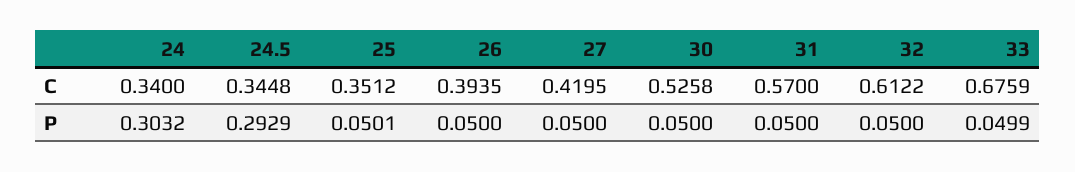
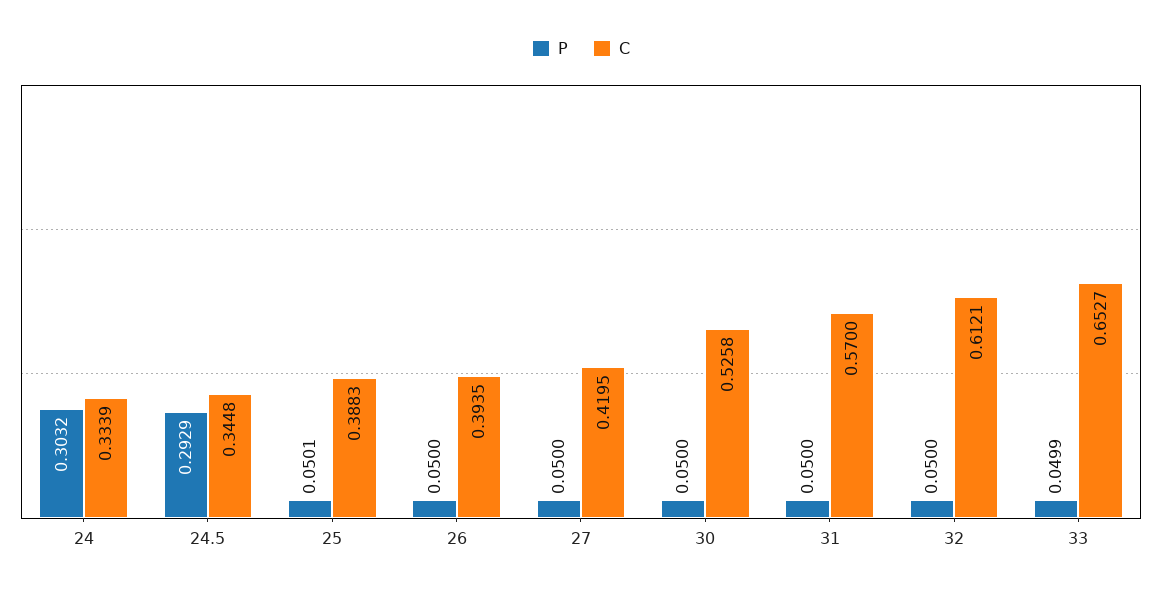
C, 24: 0.34 -> 0.3339
C, 25: 0.3512 -> 0.3883
C, 32: 0.6122 -> 0.6121
C, 33: 0.6759 -> 0.6527

